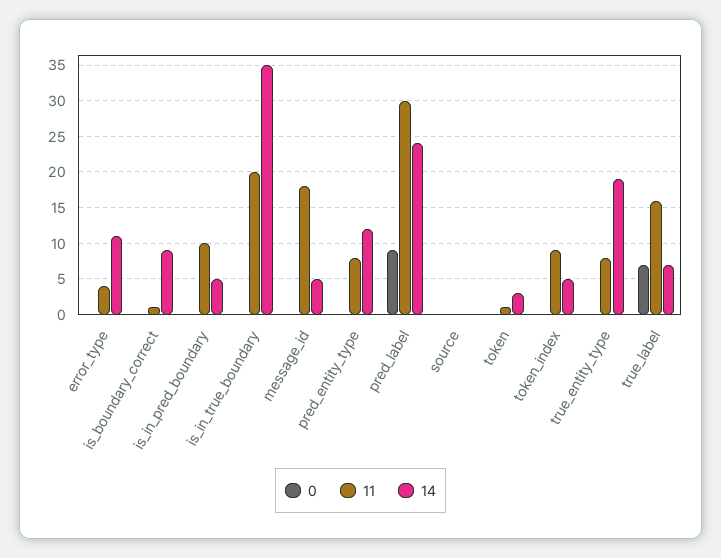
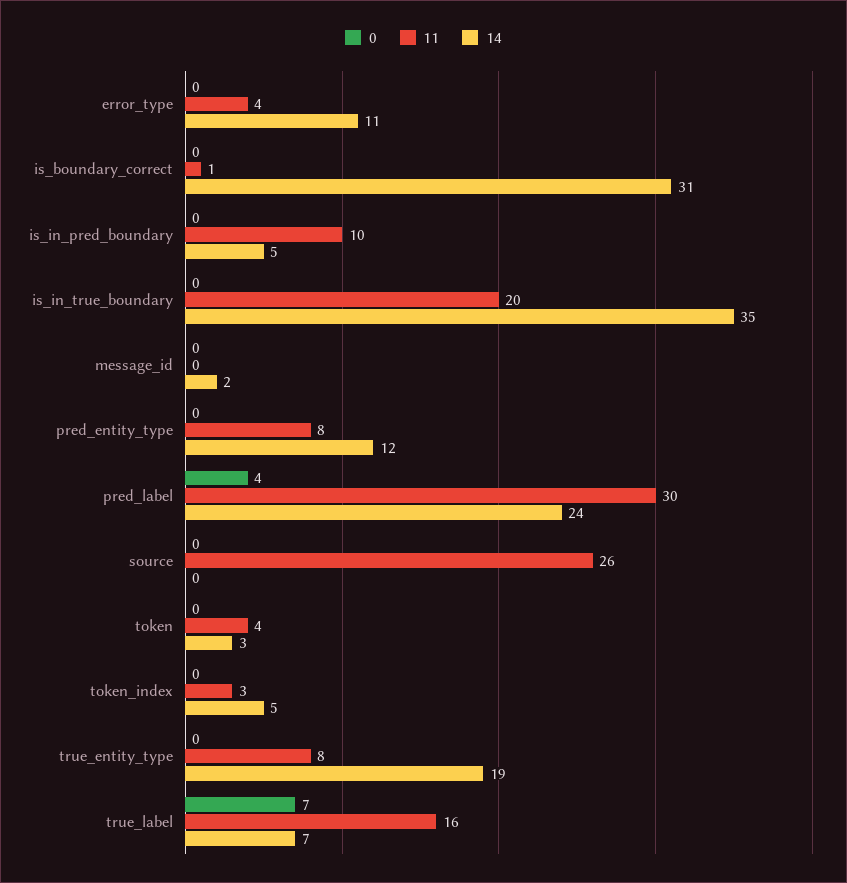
14, is_boundary_correct: 9 -> 31
11, message_id: 18 -> 0
14, message_id: 5 -> 2
0, pred_label: 9 -> 4
11, source: 0 -> 26
11, token: 1 -> 4
11, token_index: 9 -> 3

